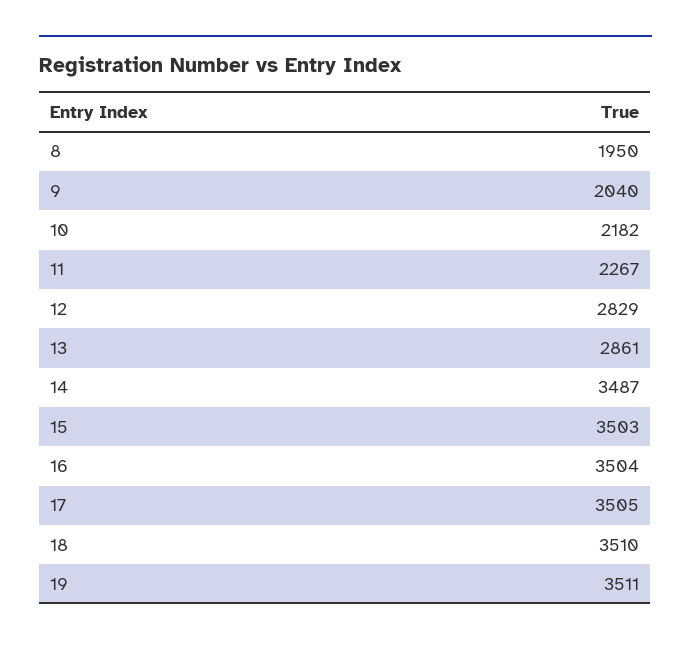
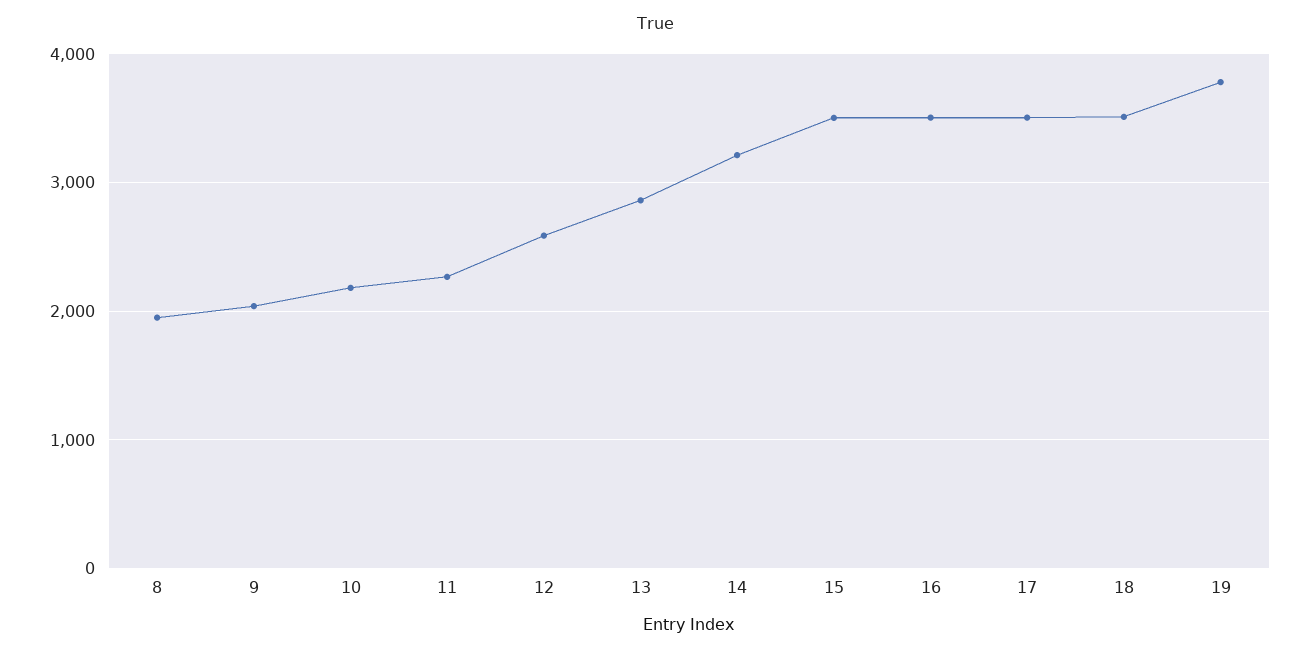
12: 2829 -> 2600
14: 3487 -> 3200
19: 3511 -> 3800

